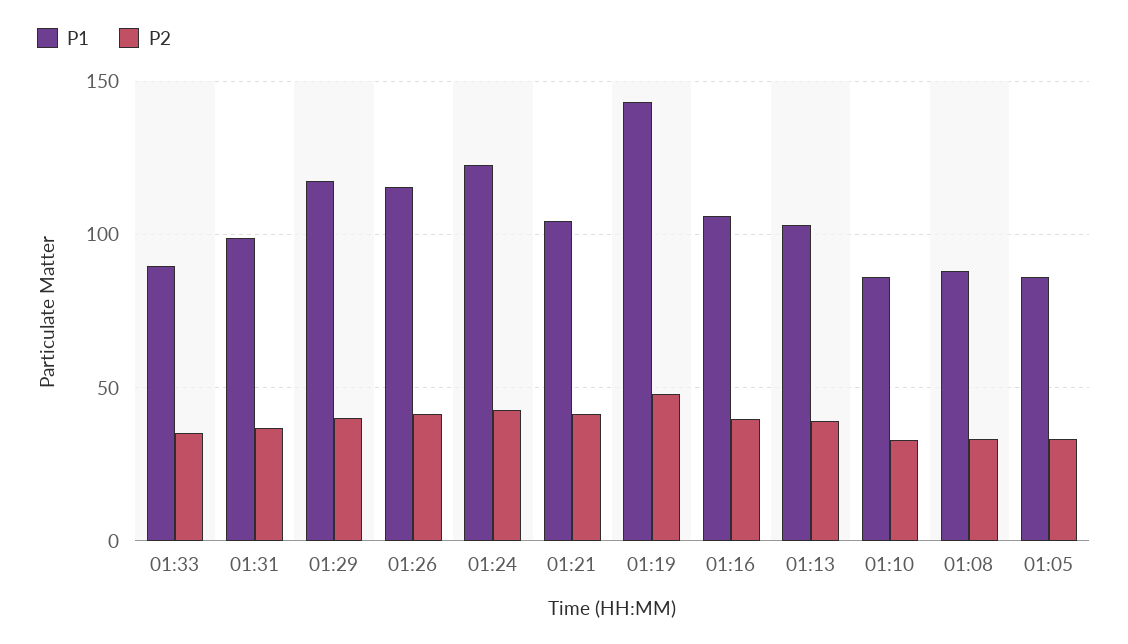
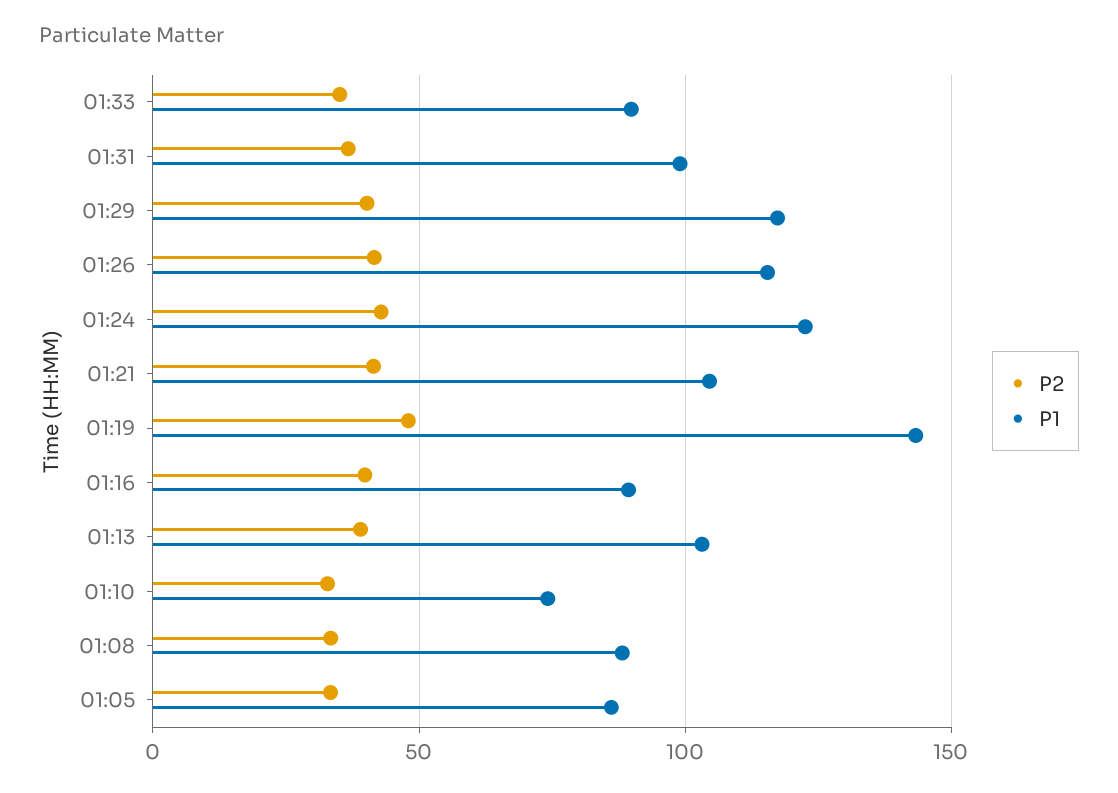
P1, 01:16: 105 -> 90
P1, 01:10: 85 -> 75

